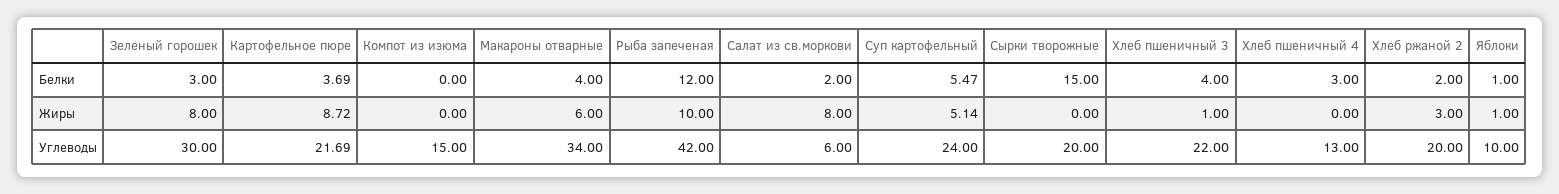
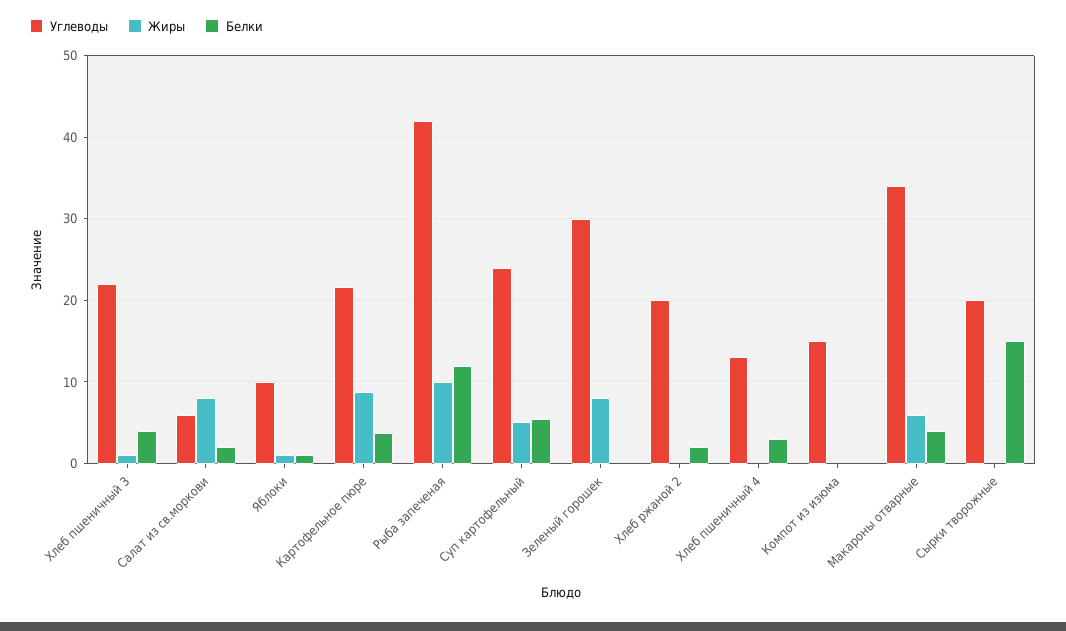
Белки, Зеленый горошек: 3 -> 0
Жиры, Хлеб ржаной 2: 3 -> 0

